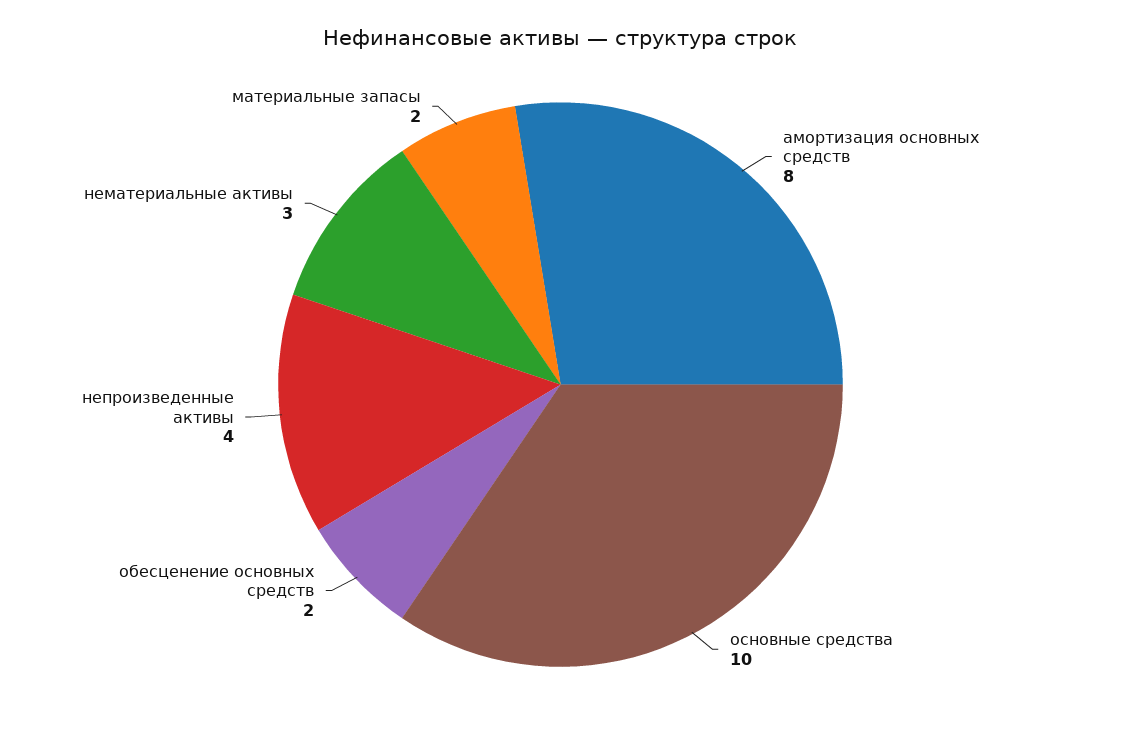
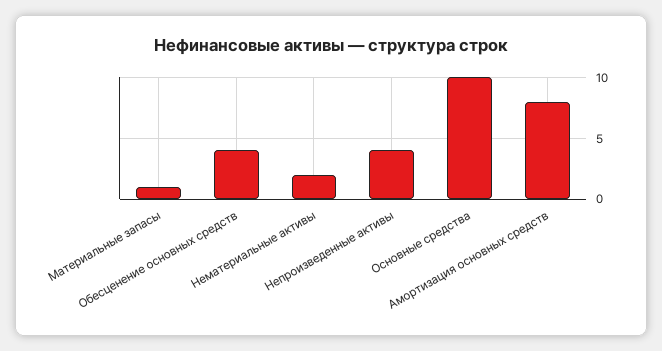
обесценение основных средств: 2 -> 4
нематериальные активы: 3 -> 2
материальные запасы: 2 -> 1

